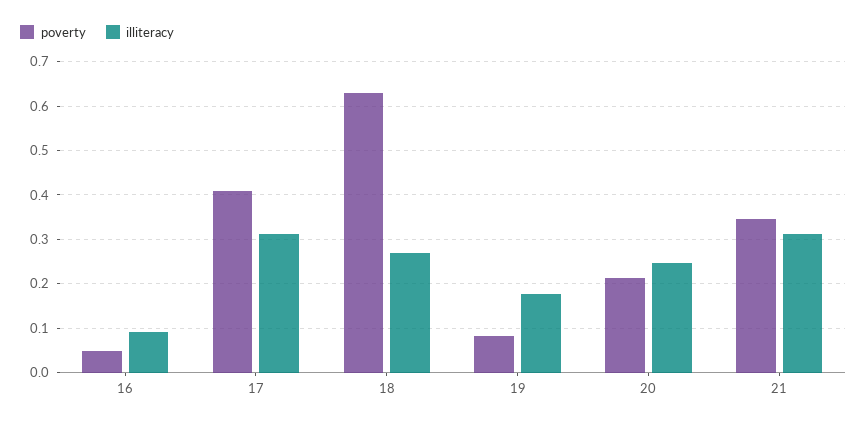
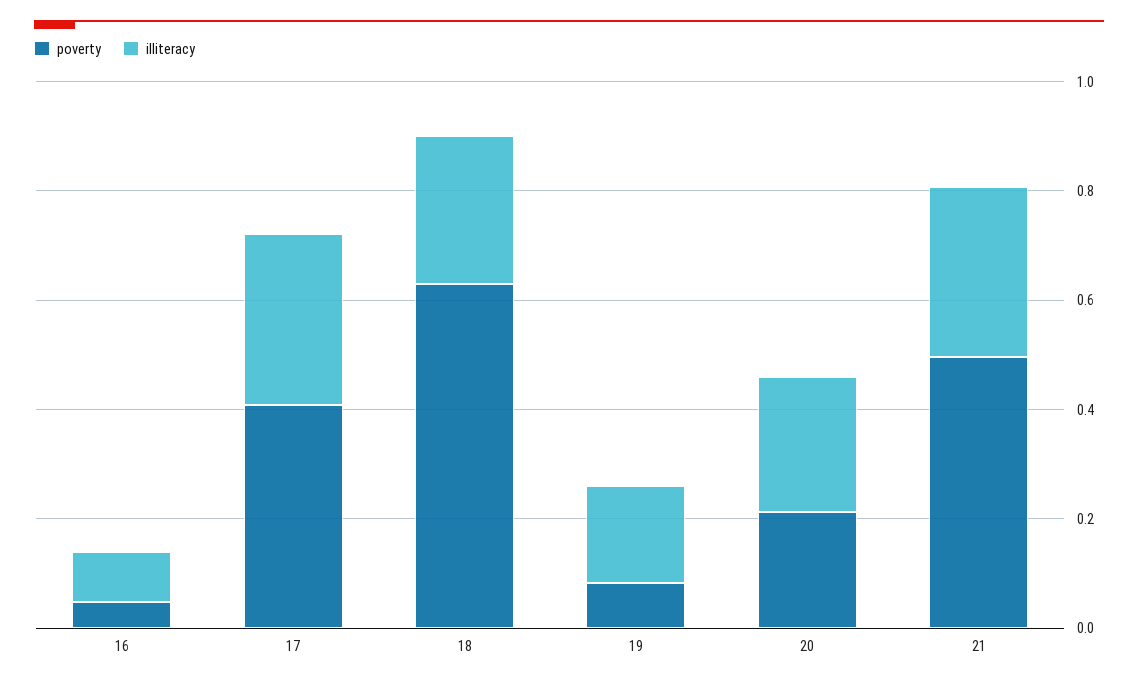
poverty, 21: 0.34 -> 0.5

